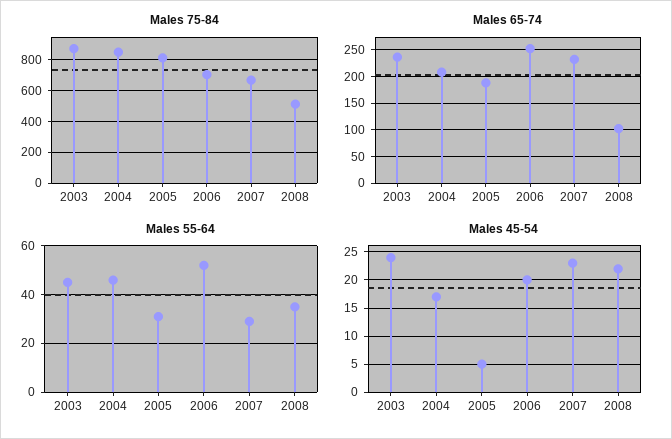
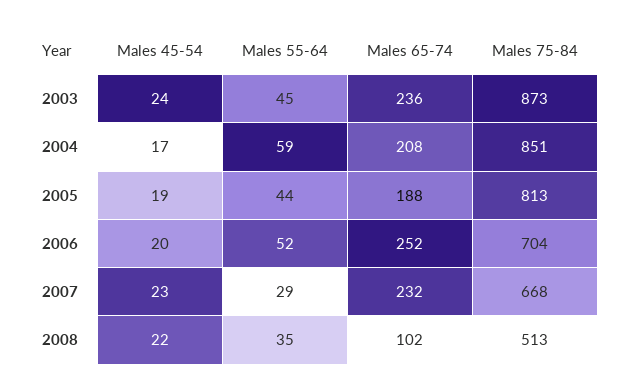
Males 55-64, 2004: 45 -> 59
Males 55-64, 2005: 30 -> 44
Males 45-54, 2005: 5 -> 19

